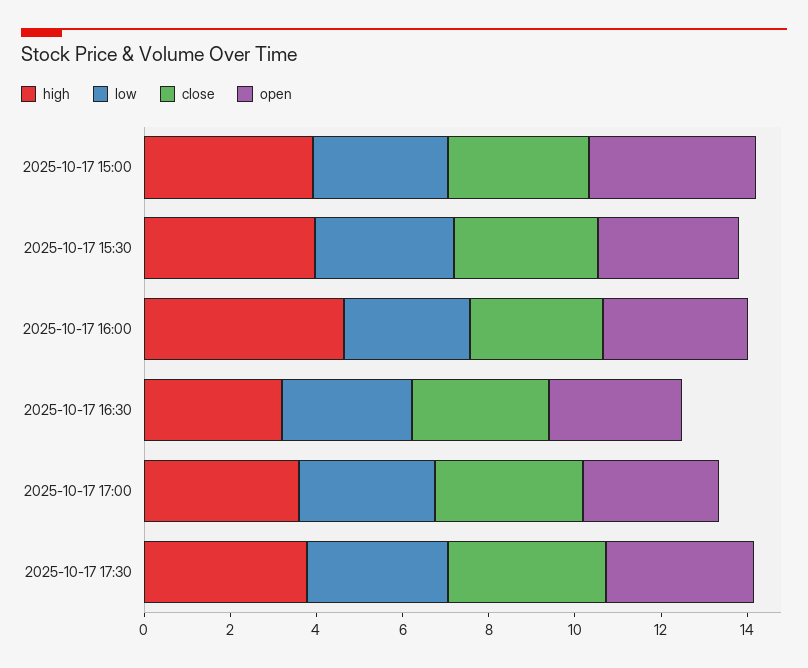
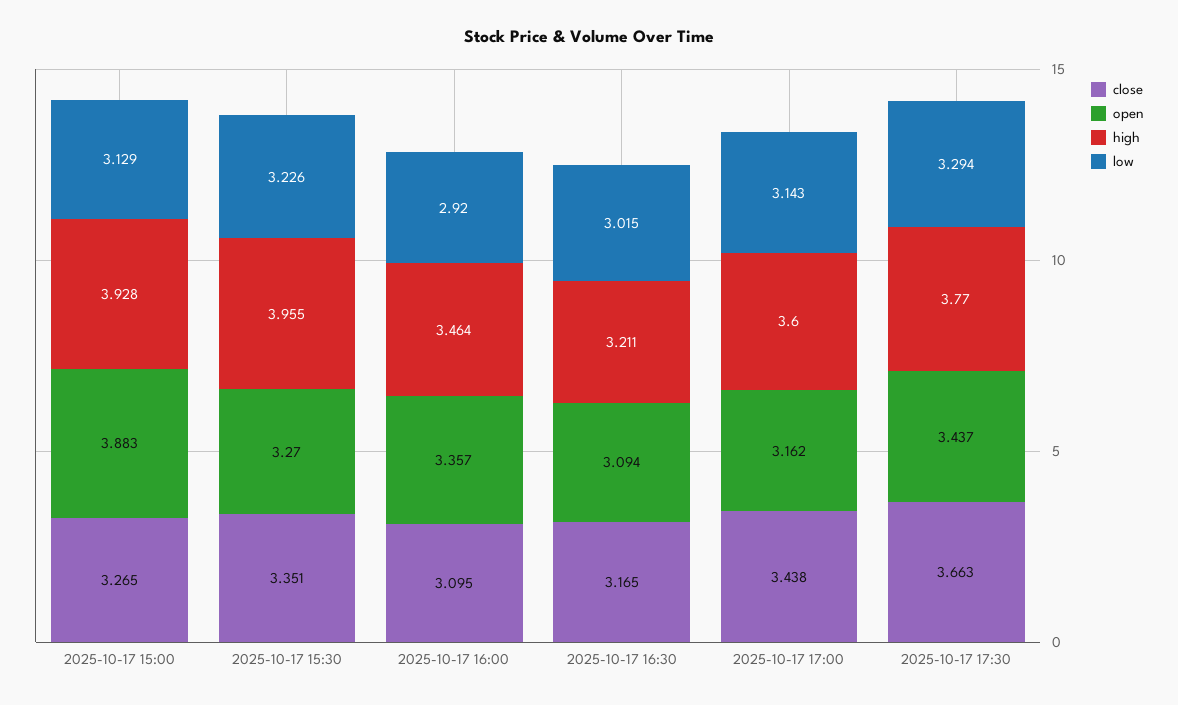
high, 2025-10-17 16:00: 4.5 -> 3.464

